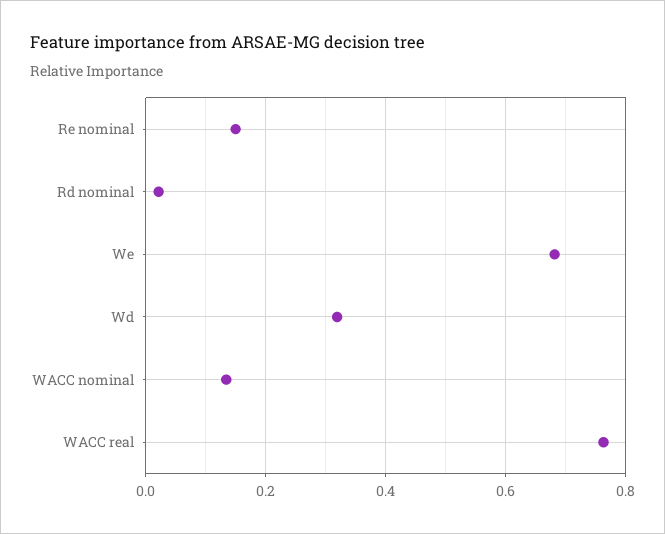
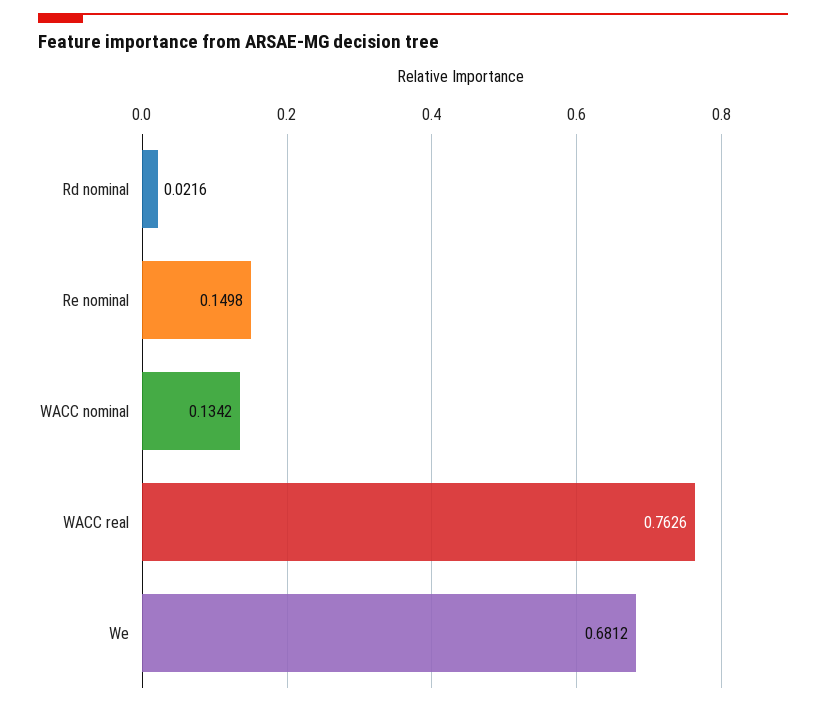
Wd: 0.32 -> none

